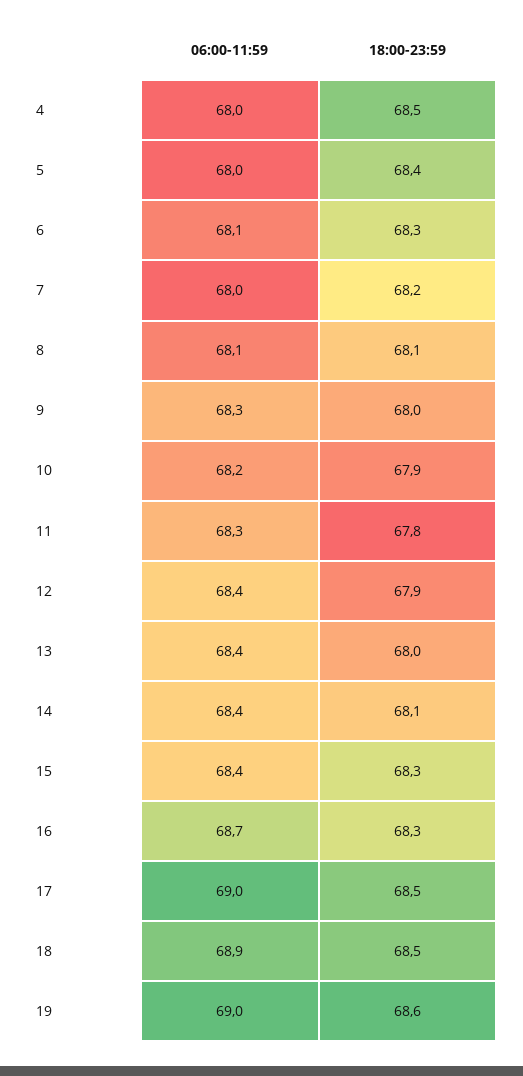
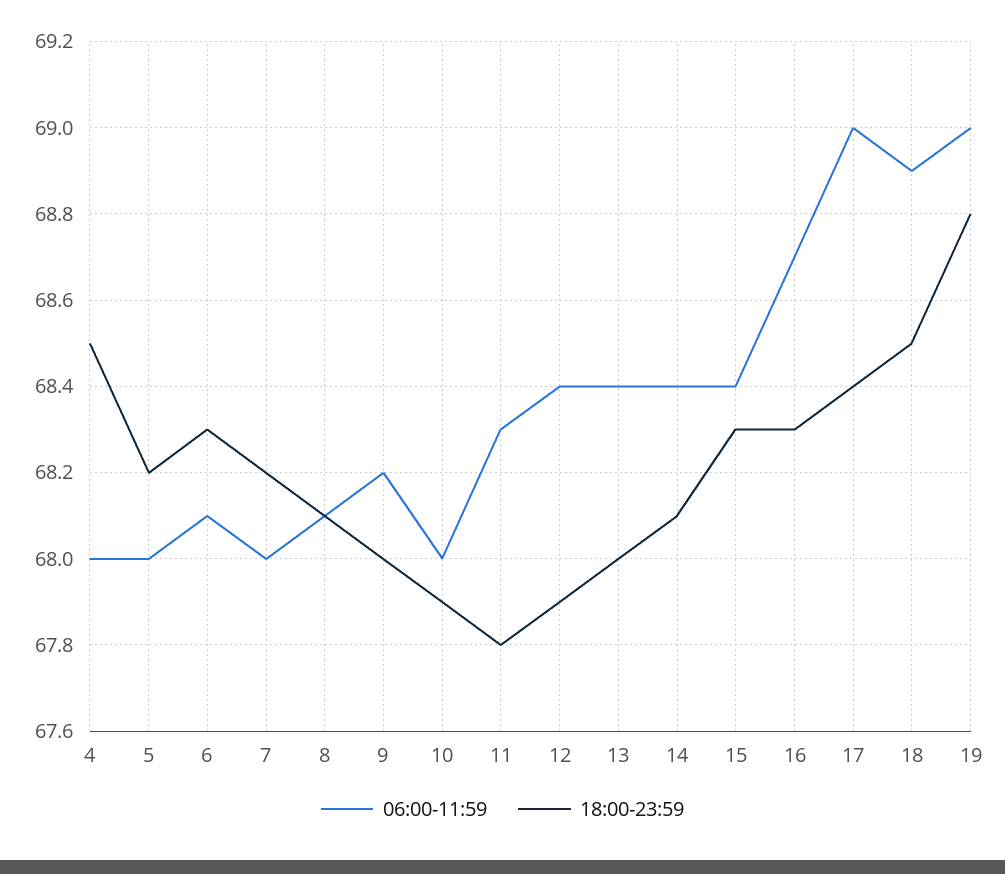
18:00-23:59, 5: 68.4 -> 68.2
06:00-11:59, 9: 68.3 -> 68.2
06:00-11:59, 10: 68.2 -> 68
18:00-23:59, 17: 68.5 -> 68.4
18:00-23:59, 19: 68.6 -> 68.8

